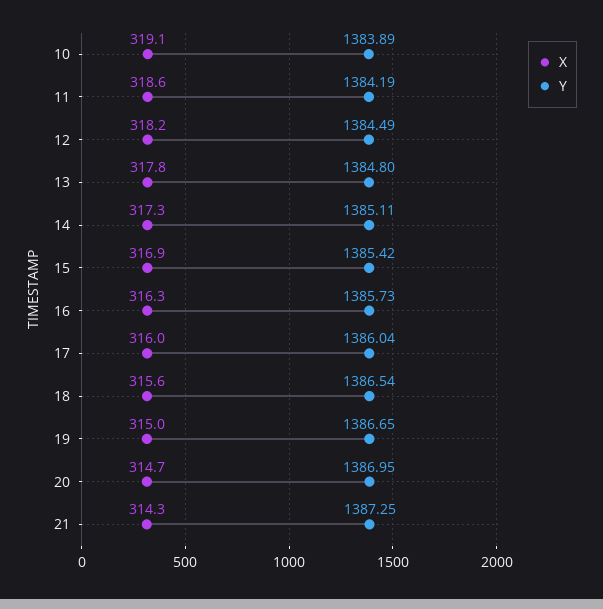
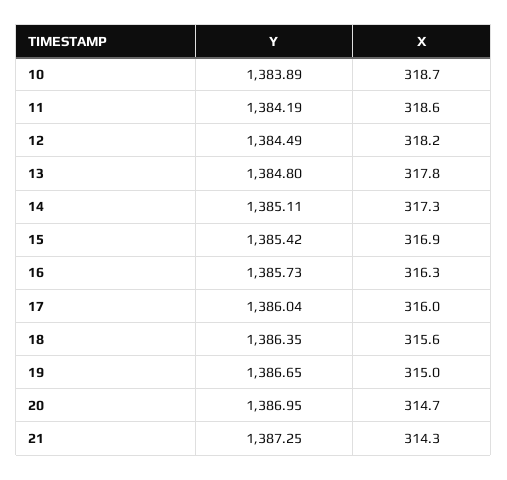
X, 10: 319.1 -> 318.7
Y, 18: 1386.54 -> 1386.35

